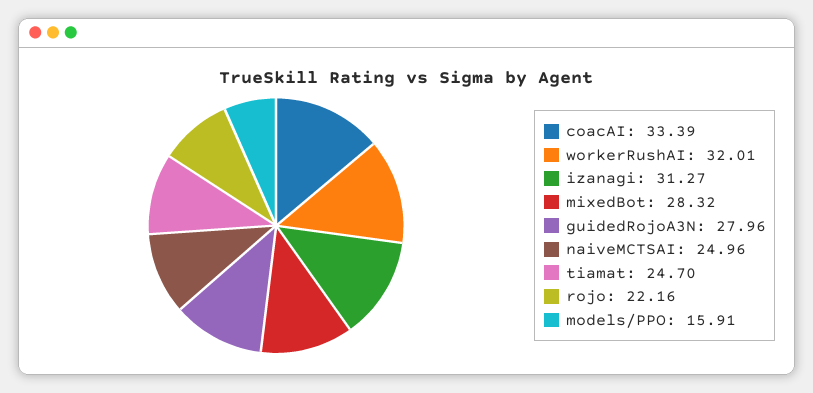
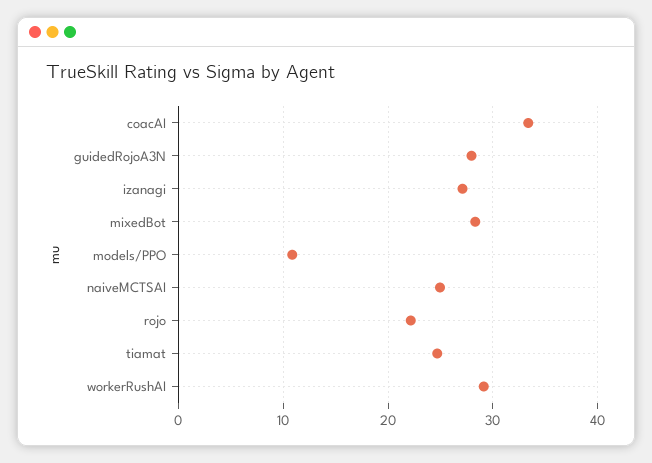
workerRushAI: 32.01 -> 29
izanagi: 31.27 -> 27
models/PPO: 15.91 -> 11

